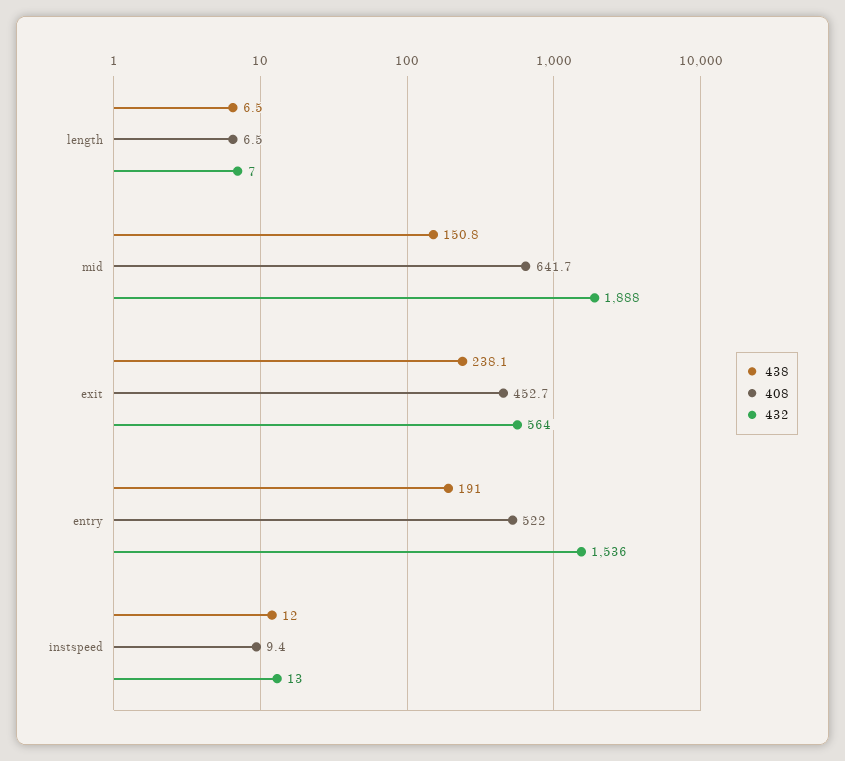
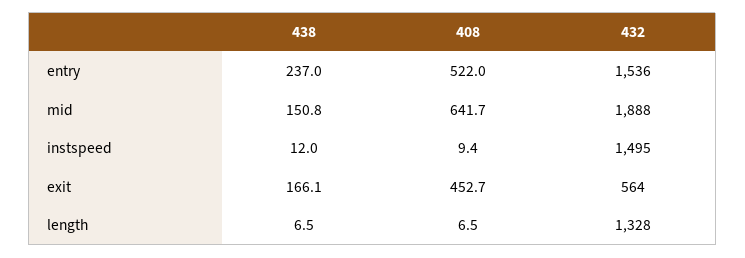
432, length: 7 -> 1328
438, exit: 238.1 -> 166.1
438, entry: 191 -> 237
432, instspeed: 13 -> 1495

